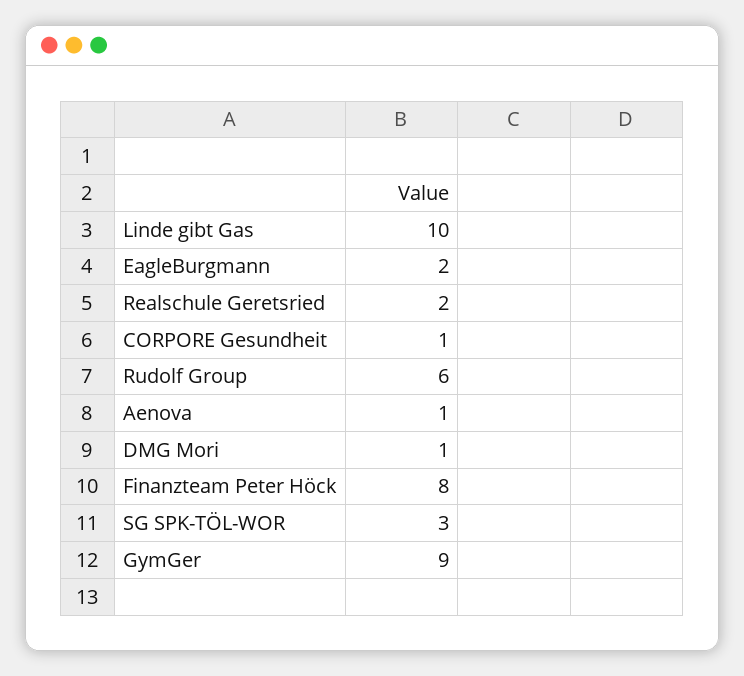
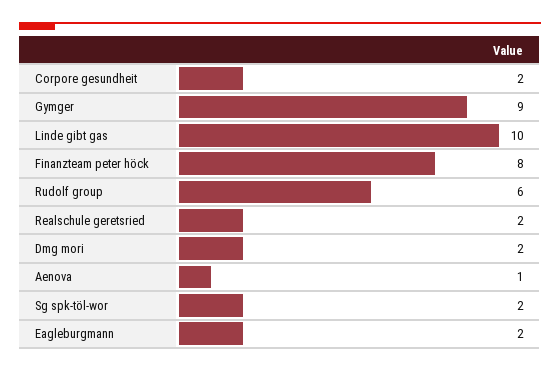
CORPORE Gesundheit: 1 -> 2
DMG Mori: 1 -> 2
SG SPK-TÖL-WOR: 3 -> 2

